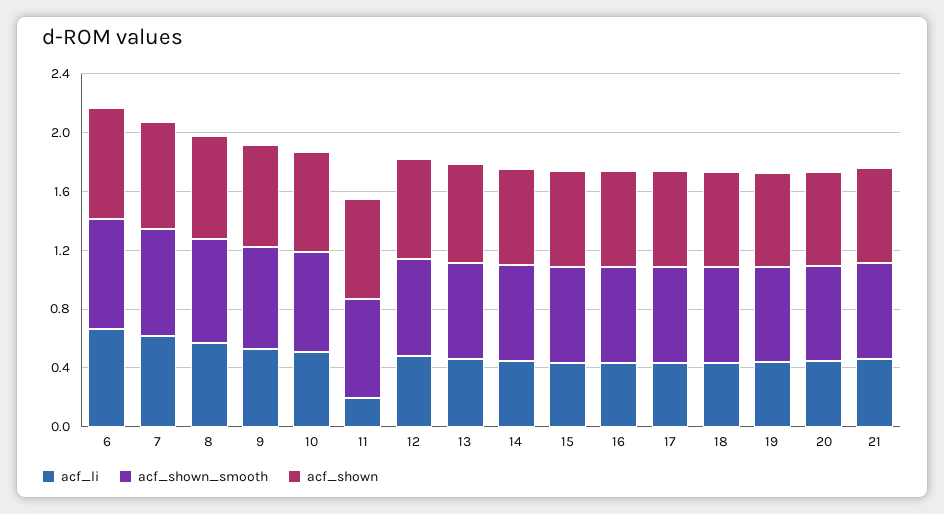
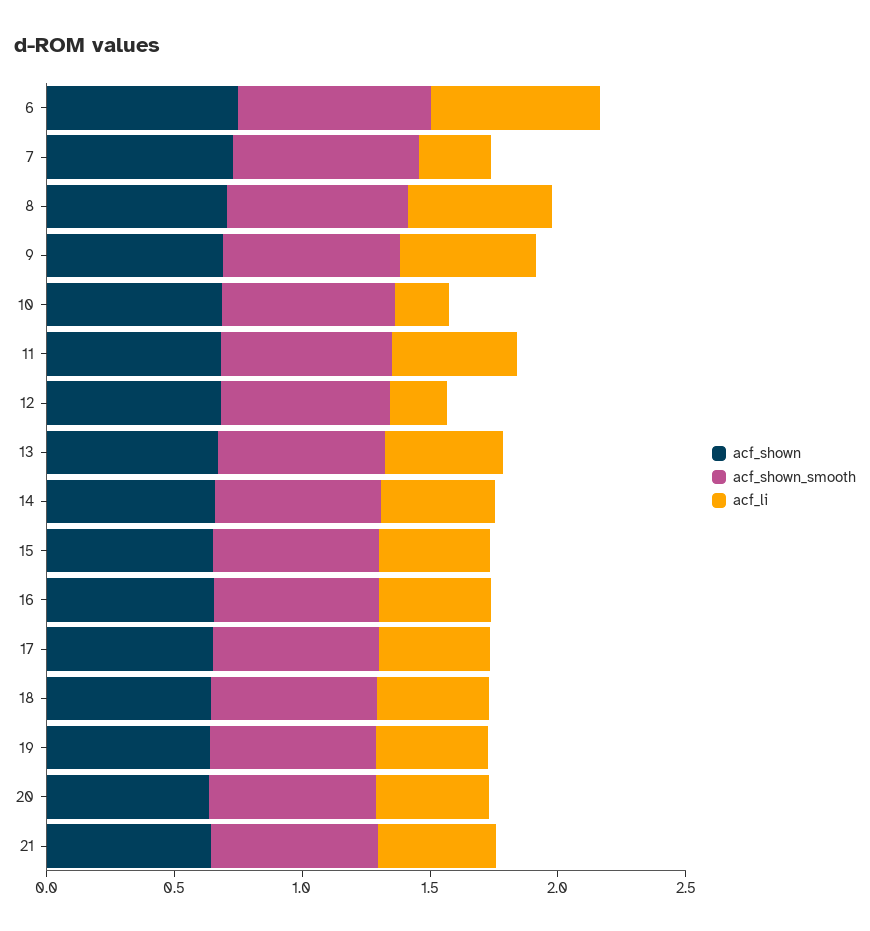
acf_li, 7: 0.6 -> 0.3
acf_li, 10: 0.5 -> 0.2
acf_li, 11: 0.2 -> 0.5
acf_li, 12: 0.5 -> 0.2

